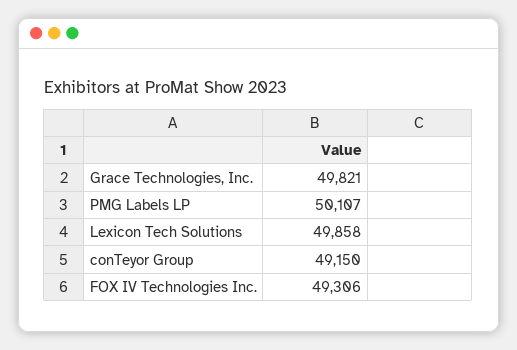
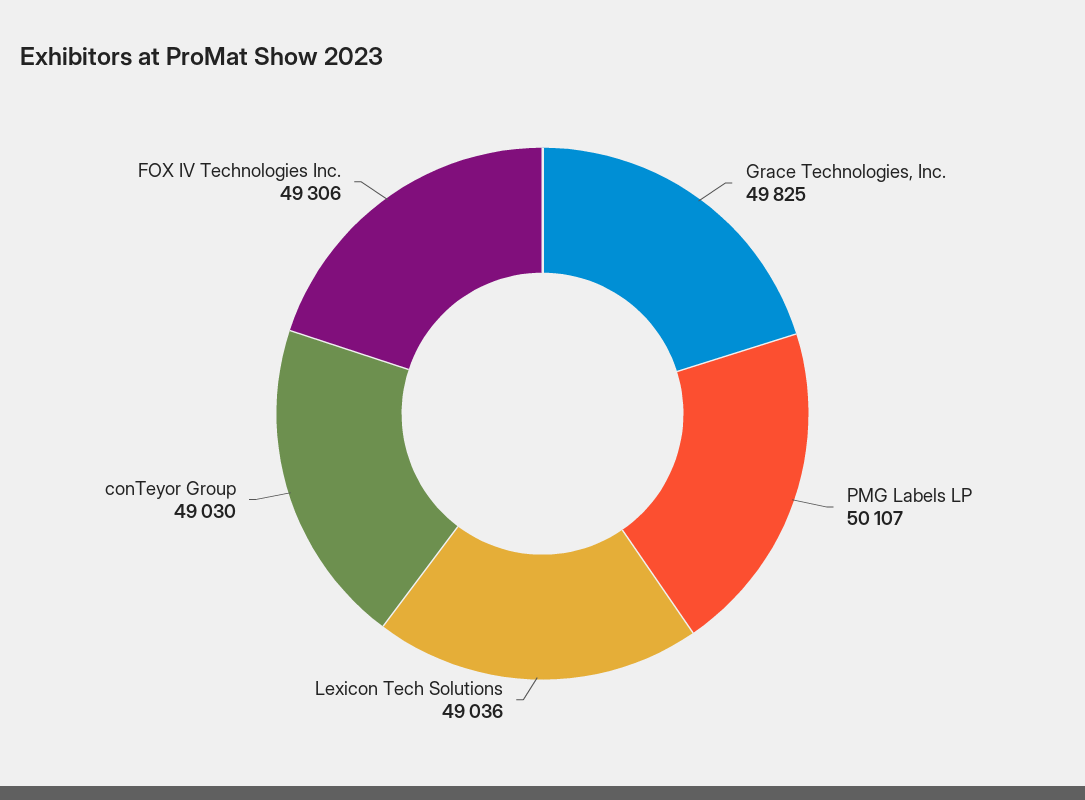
Grace Technologies, Inc.: 49821 -> 49825
Lexicon Tech Solutions: 49858 -> 49036
conTeyor Group: 49150 -> 49030

